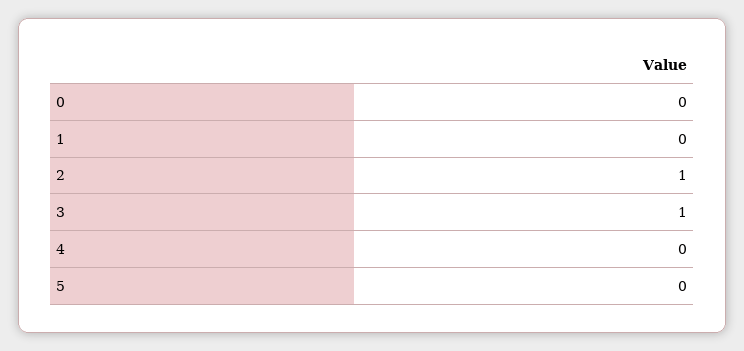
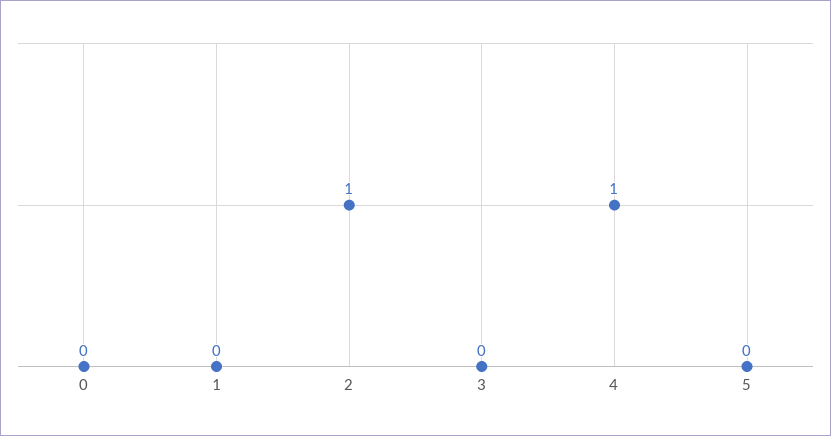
3: 1 -> 0
4: 0 -> 1

